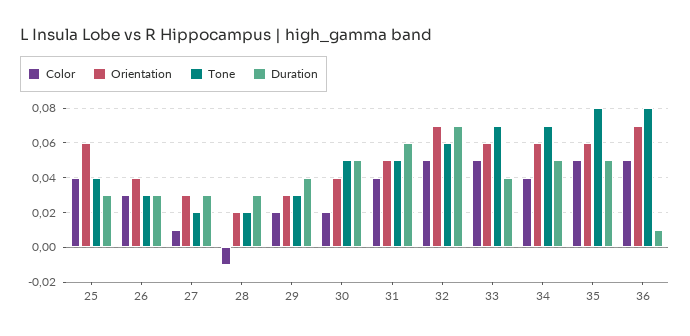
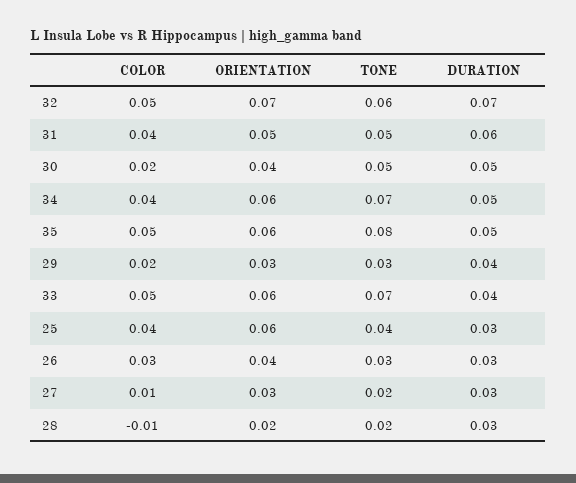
Color, 36: 0.05 -> none
Orientation, 36: 0.07 -> none
Tone, 36: 0.08 -> none
Duration, 36: 0.01 -> none

